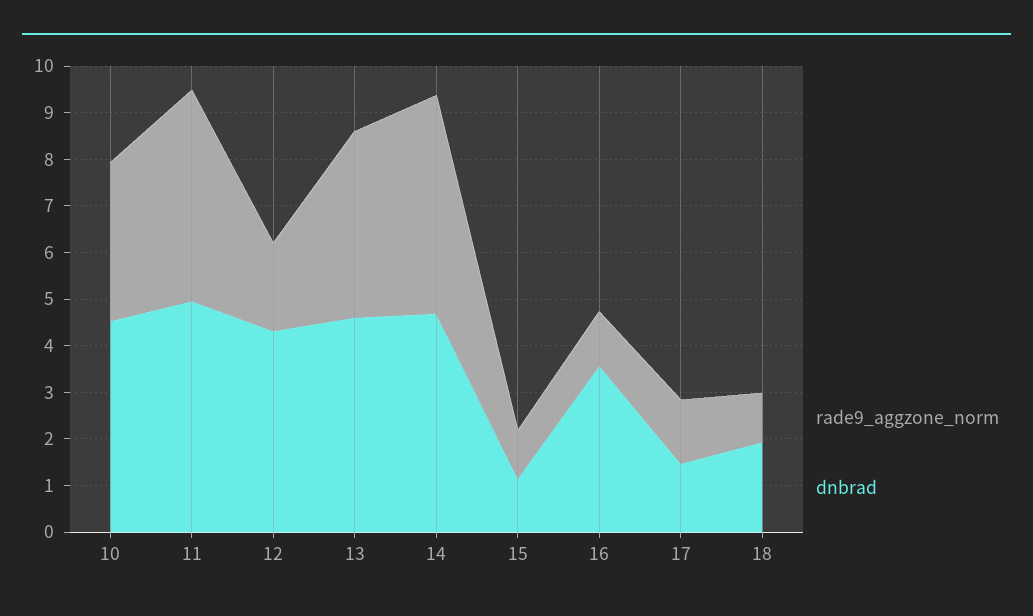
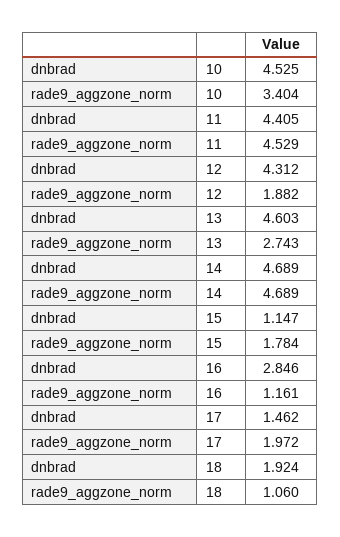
dnbrad, 11: 5 -> 4.405
rade9_aggzone_norm, 13: 4 -> 2.743
rade9_aggzone_norm, 15: 1 -> 1.784
dnbrad, 16: 3.6 -> 2.846
rade9_aggzone_norm, 17: 1.4 -> 1.972

